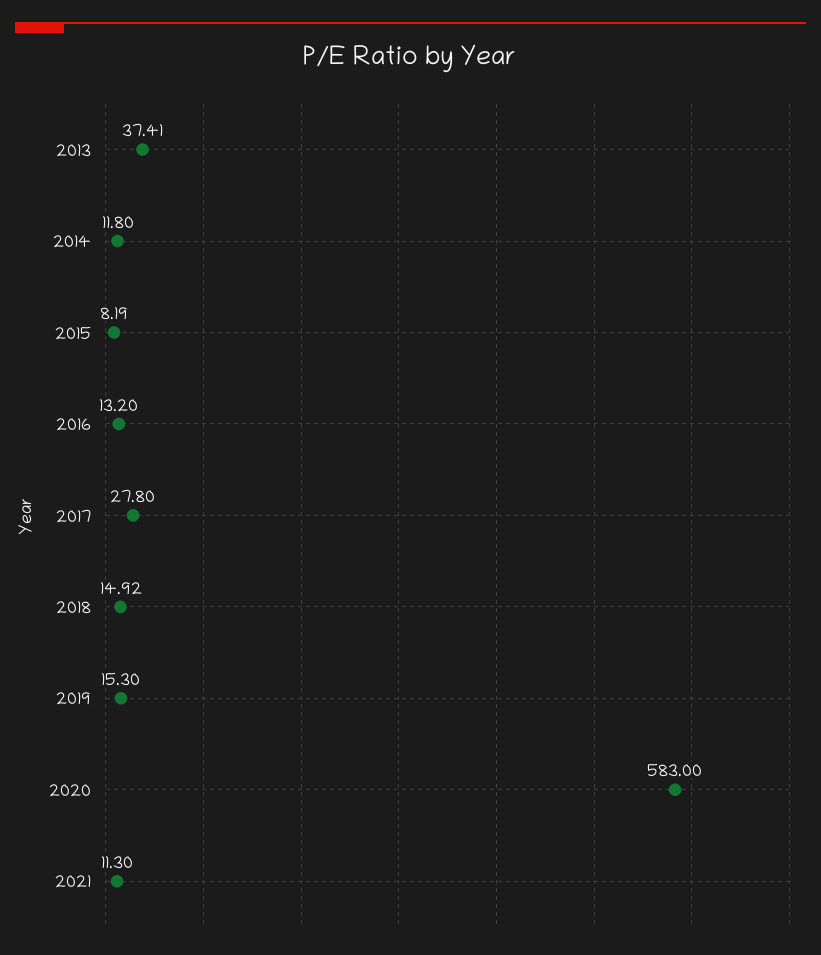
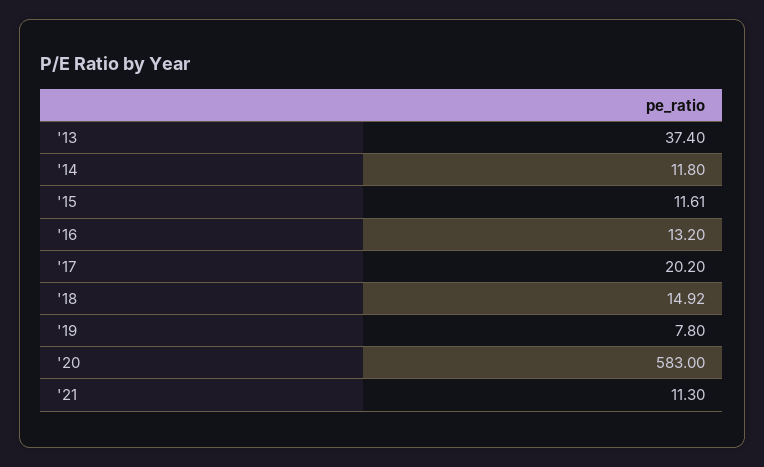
2013: 37.41 -> 37.4
2015: 8.19 -> 11.61
2017: 27.8 -> 20.2
2019: 15.3 -> 7.8

